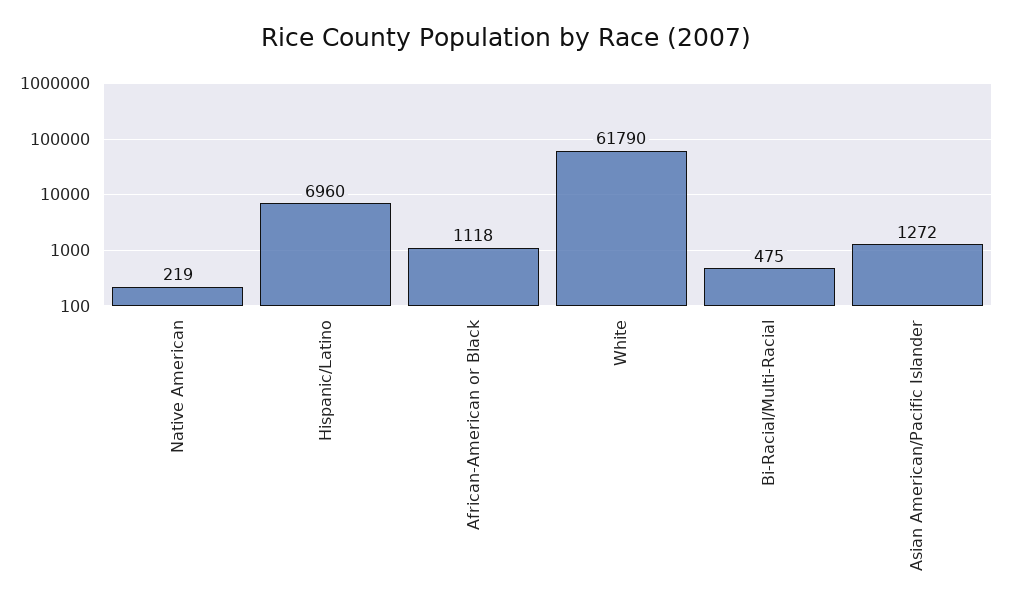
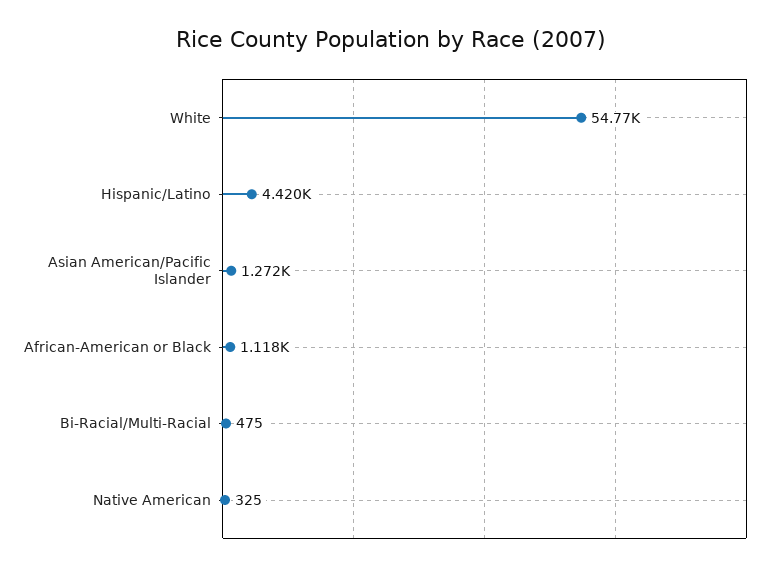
Native American: 219 -> 325
Hispanic/Latino: 6960 -> 4420
White: 61790 -> 54770

